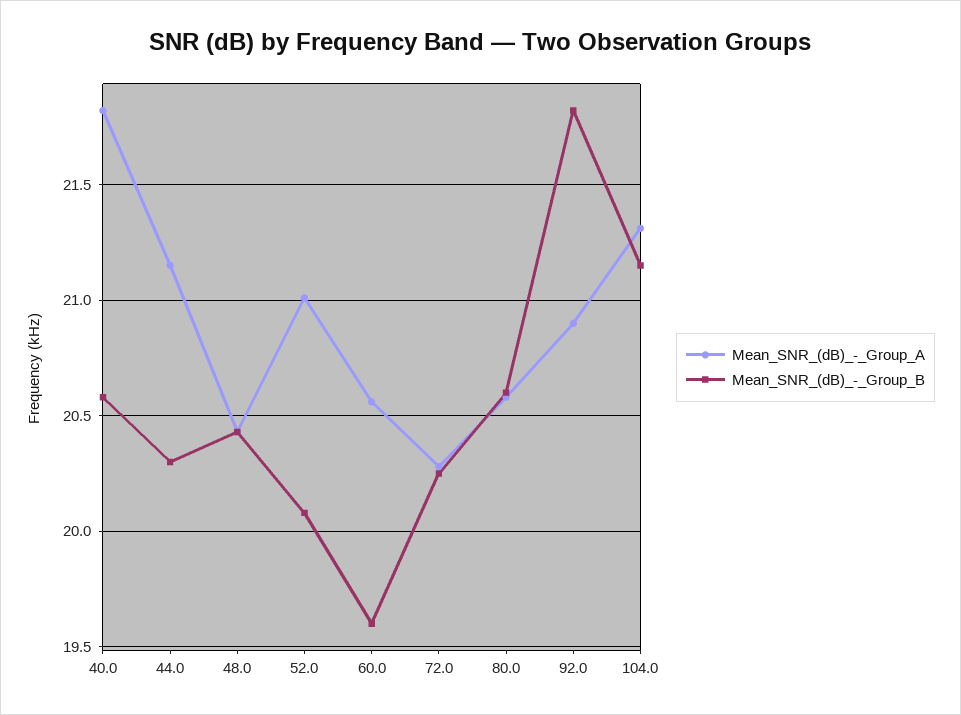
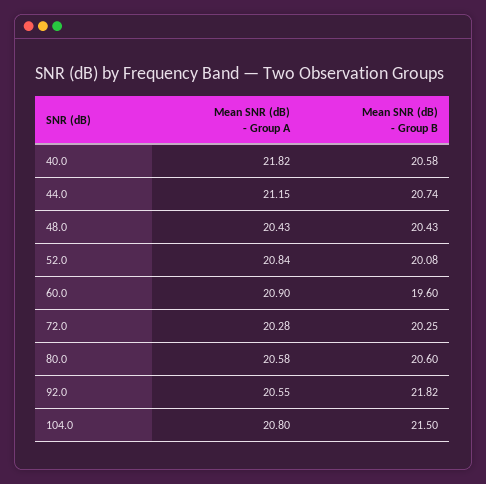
Mean_SNR_(dB)_-_Group_B, 44.0: 20.3 -> 20.74
Mean_SNR_(dB)_-_Group_A, 52.0: 21 -> 20.84
Mean_SNR_(dB)_-_Group_A, 60.0: 20.55 -> 20.9
Mean_SNR_(dB)_-_Group_A, 92.0: 20.9 -> 20.55
Mean_SNR_(dB)_-_Group_A, 104.0: 21.3 -> 20.8
Mean_SNR_(dB)_-_Group_B, 104.0: 21.15 -> 21.5

